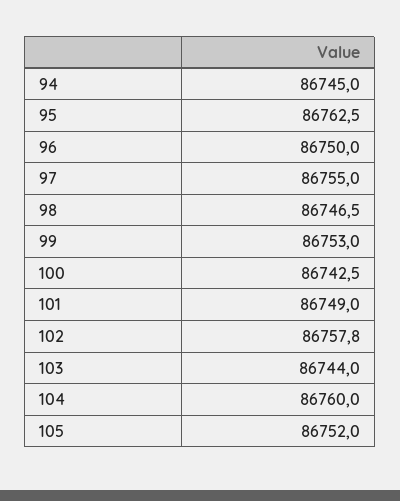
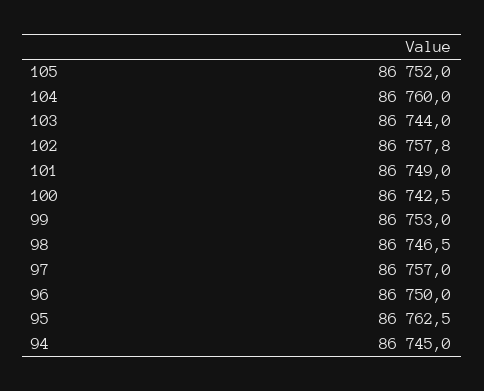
97: 86755 -> 86757

